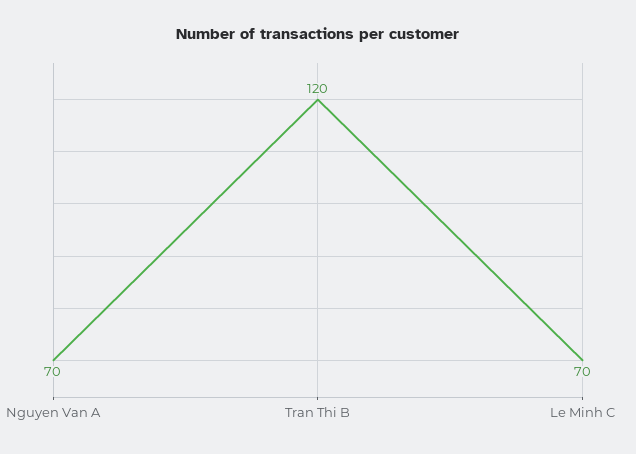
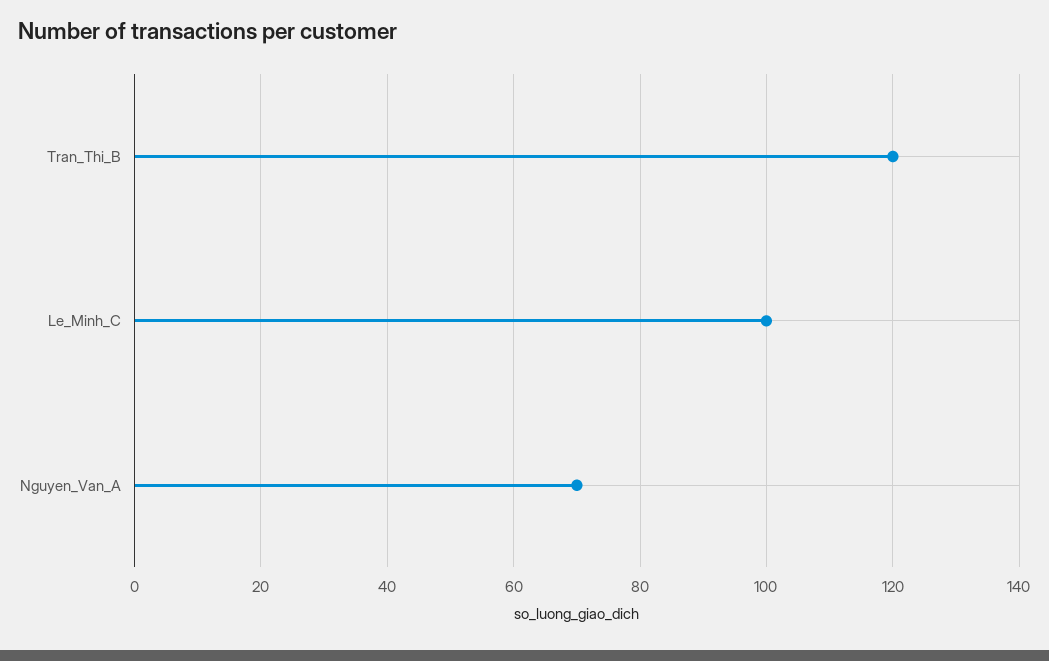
Le Minh C: 70 -> 100

